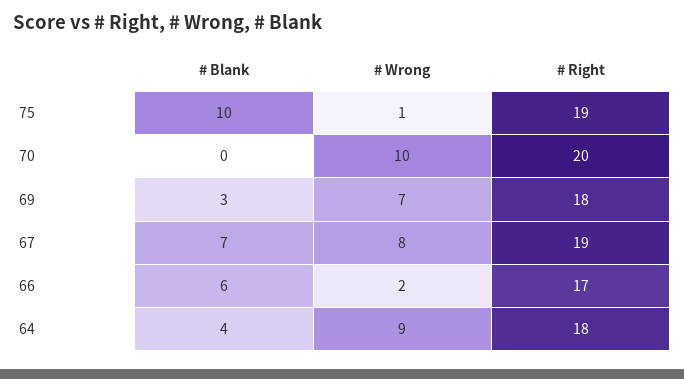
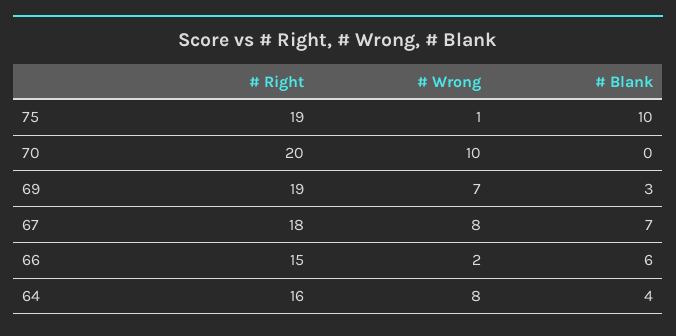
# Right, 69: 18 -> 19
# Right, 67: 19 -> 18
# Right, 66: 17 -> 15
# Wrong, 64: 9 -> 8
# Right, 64: 18 -> 16

